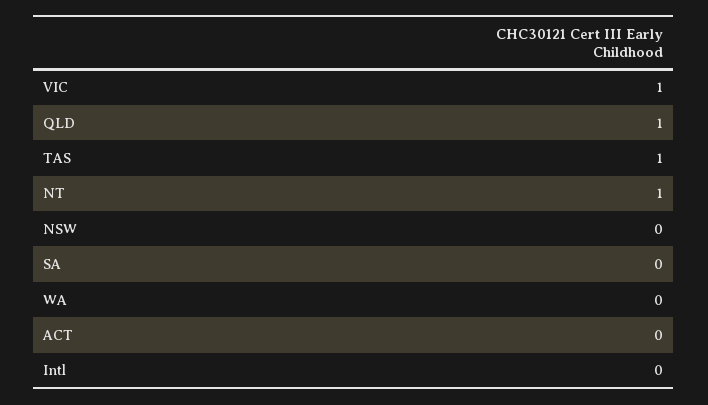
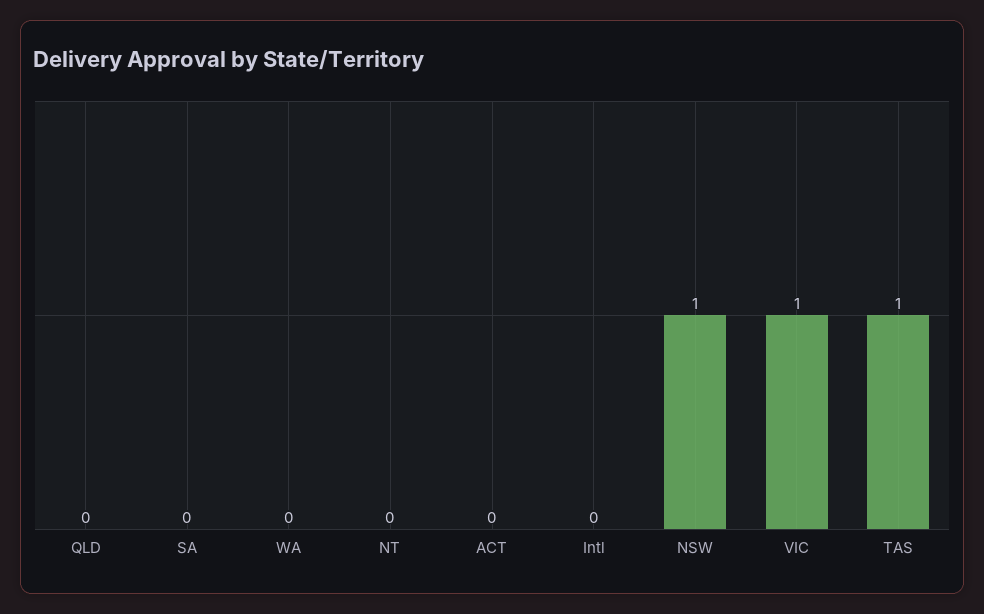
QLD: 1 -> 0
NT: 1 -> 0
NSW: 0 -> 1

